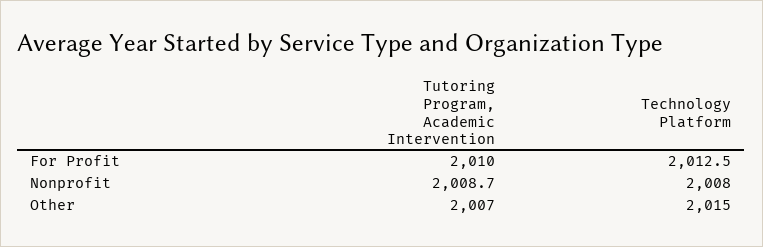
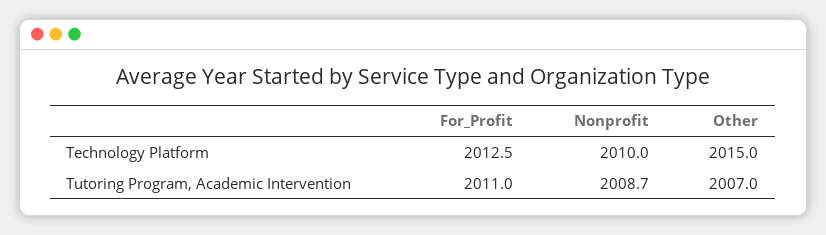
Tutoring Program, Academic Intervention, For Profit: 2010 -> 2011
Technology Platform, Nonprofit: 2008 -> 2010

